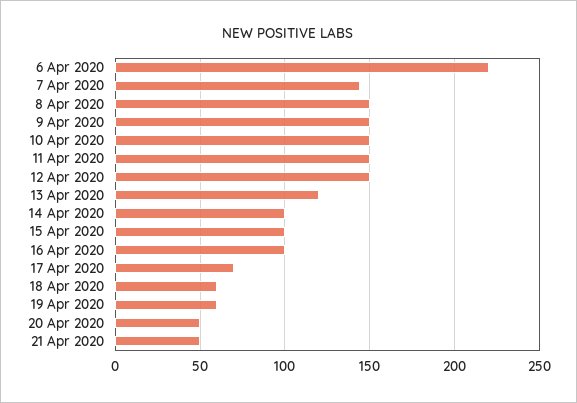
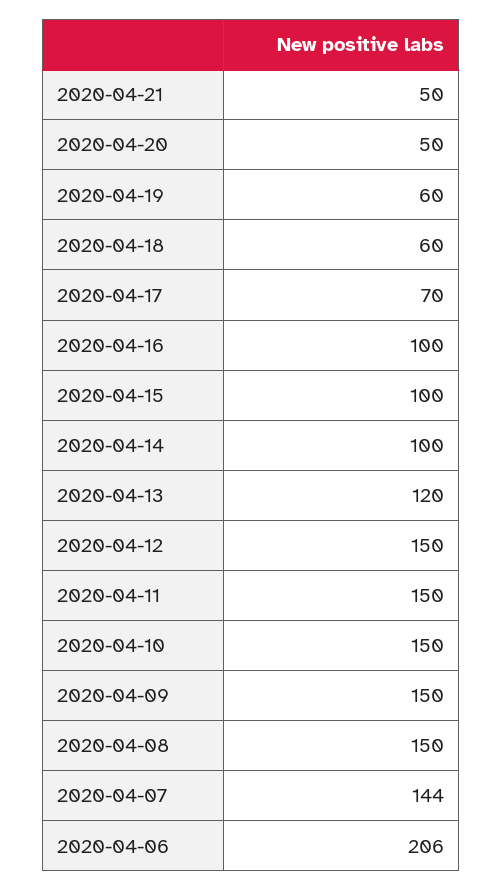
6 Apr 2020: 220 -> 206

